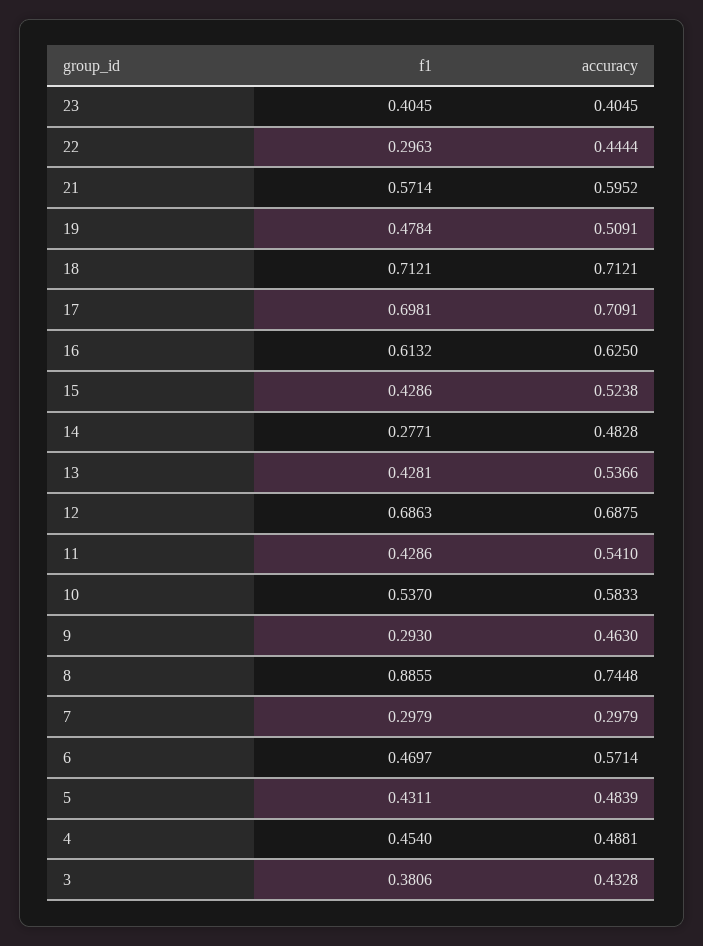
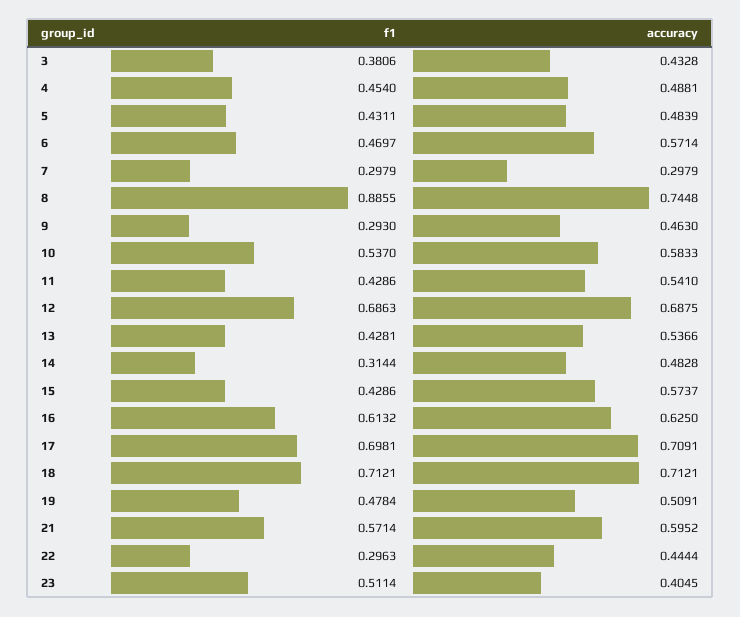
f1, 23: 0.4045 -> 0.5114
accuracy, 15: 0.5238 -> 0.5737
f1, 14: 0.2771 -> 0.3144

